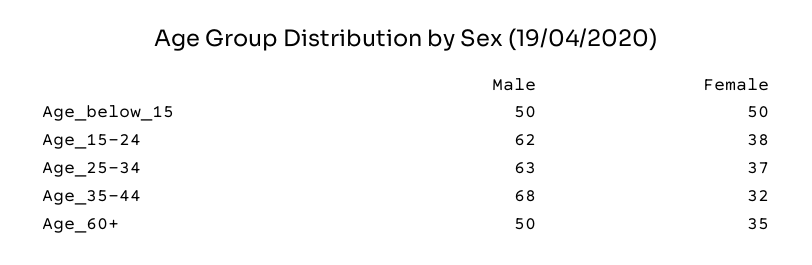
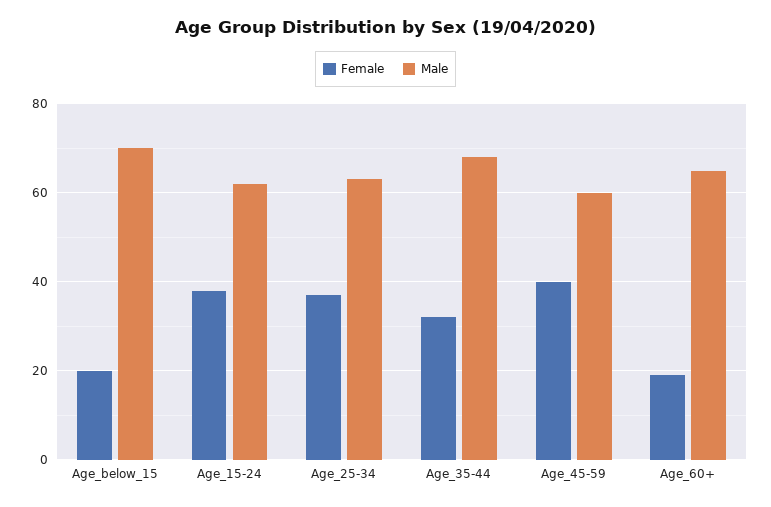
Male, Age_below_15: 50 -> 70
Female, Age_below_15: 50 -> 20
Male, Age_60+: 50 -> 65
Female, Age_60+: 35 -> 20
Female, Age_45-59: none -> 40
Male, Age_45-59: none -> 60

